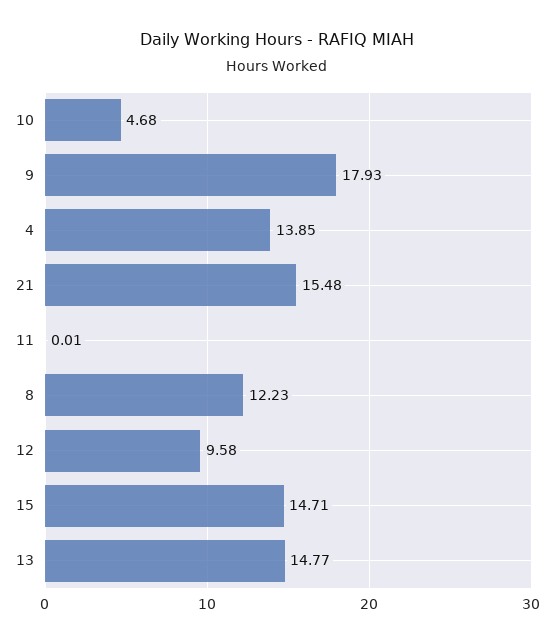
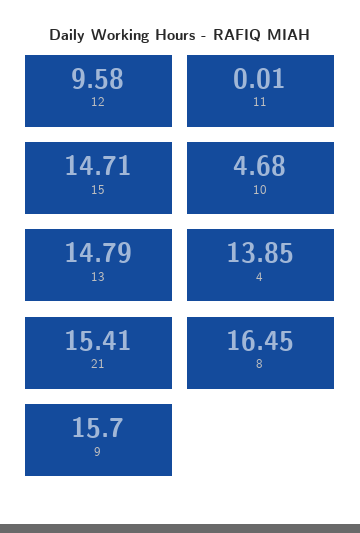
9: 17.93 -> 15.7
21: 15.48 -> 15.41
8: 12.23 -> 16.45
13: 14.77 -> 14.79

